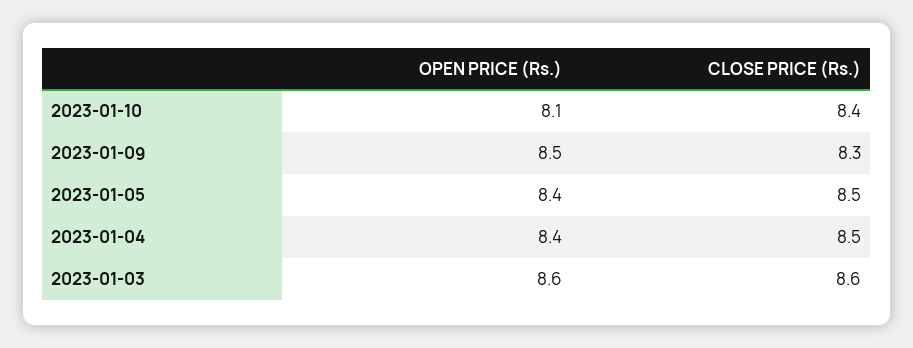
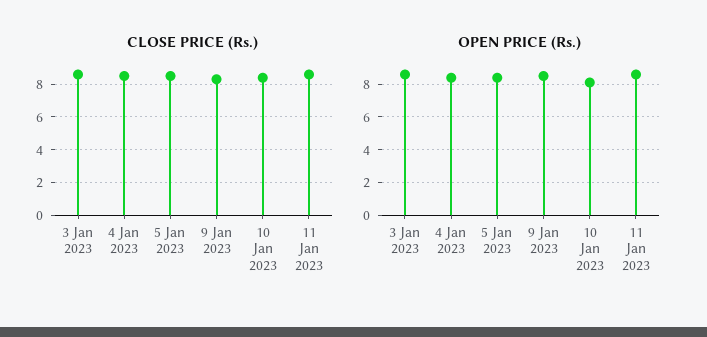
CLOSE PRICE (Rs.), 11 Jan 2023: none -> 8.5
OPEN PRICE (Rs.), 11 Jan 2023: none -> 8.5

